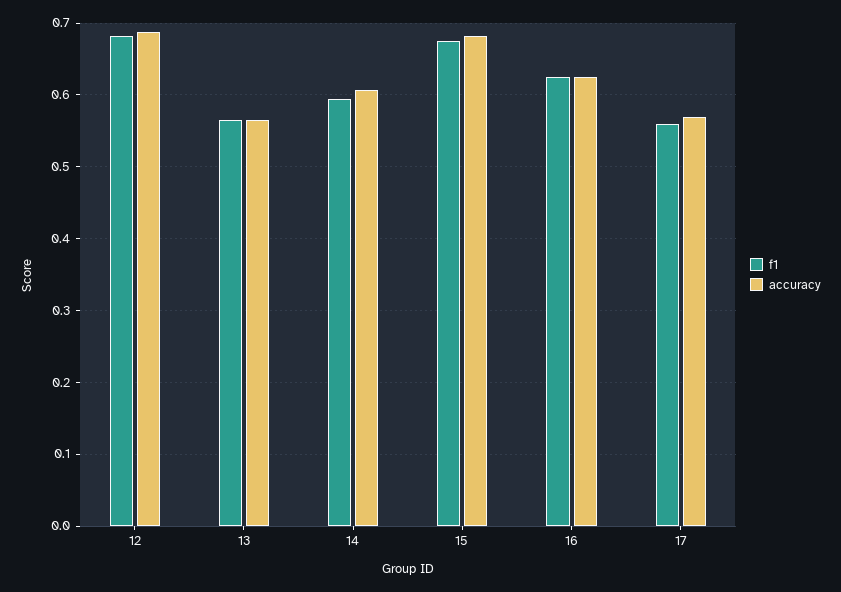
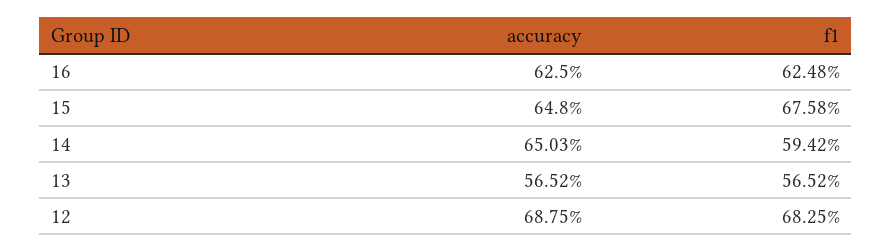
accuracy, 14: 0.61 -> 0.6503
accuracy, 15: 0.68 -> 0.648
f1, 17: 0.56 -> none
accuracy, 17: 0.57 -> none

